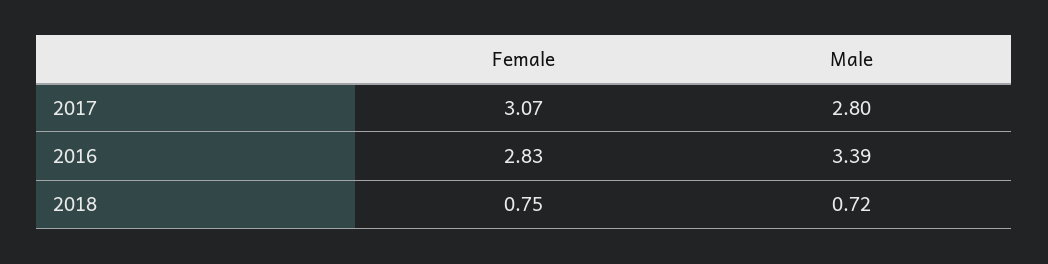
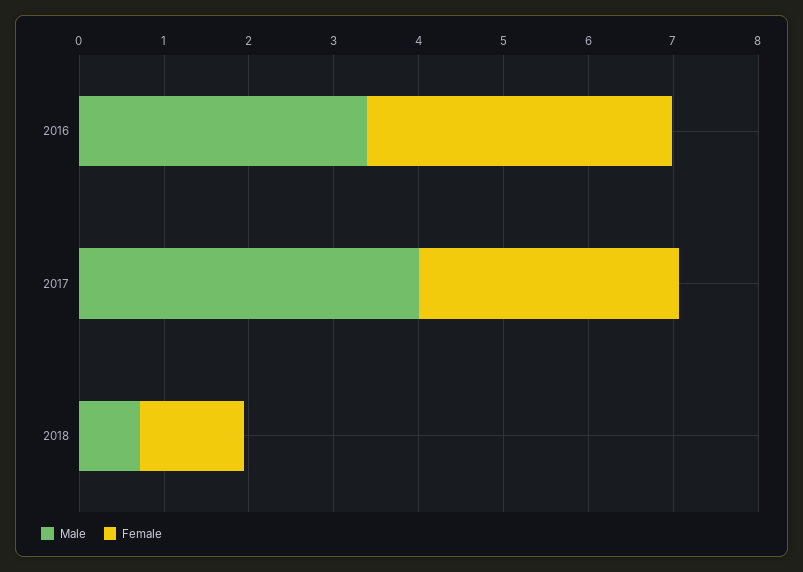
Male, 2017: 2.8 -> 4
Female, 2016: 2.83 -> 3.6
Female, 2018: 0.75 -> 1.2

